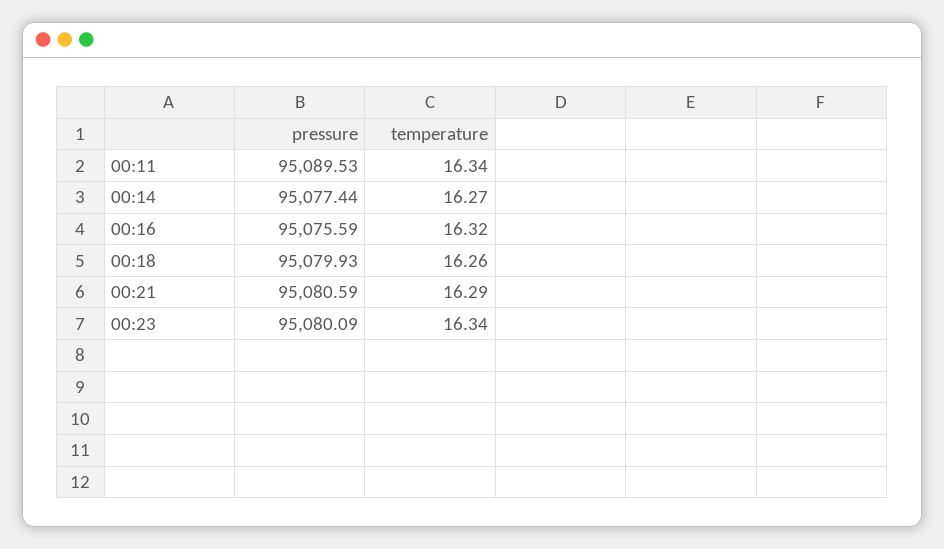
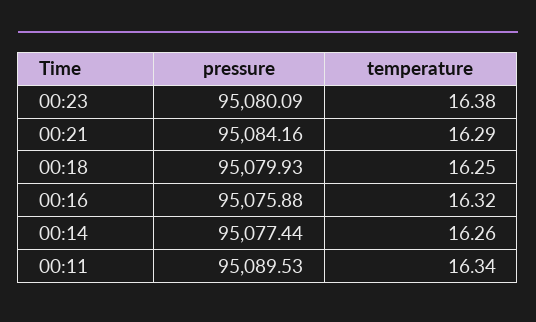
temperature, 00:14: 16.27 -> 16.26
pressure, 00:16: 95075.59 -> 95075.88
temperature, 00:18: 16.26 -> 16.25
pressure, 00:21: 95080.59 -> 95084.16
temperature, 00:23: 16.34 -> 16.38

